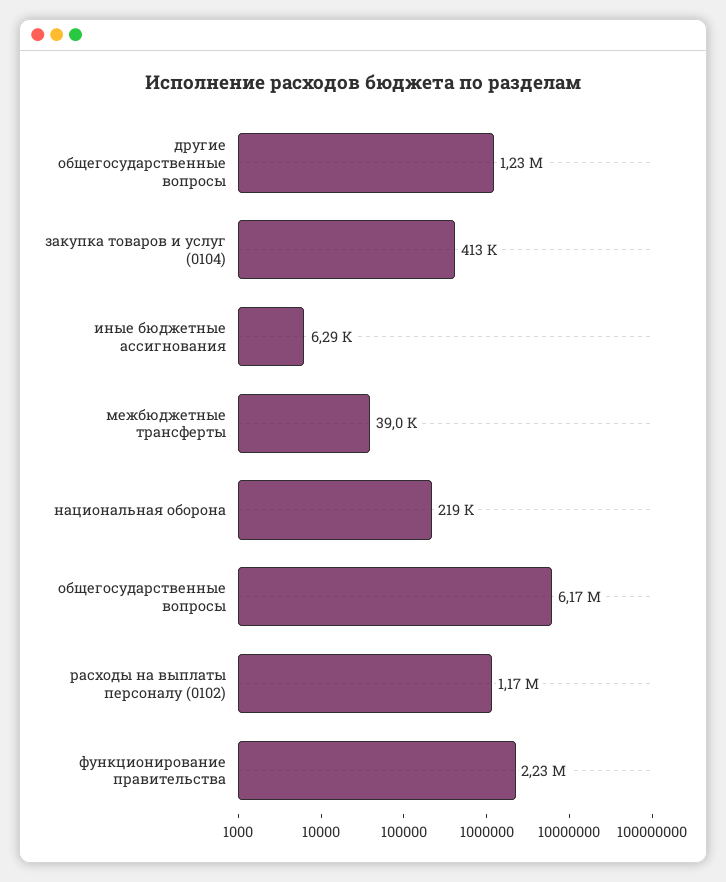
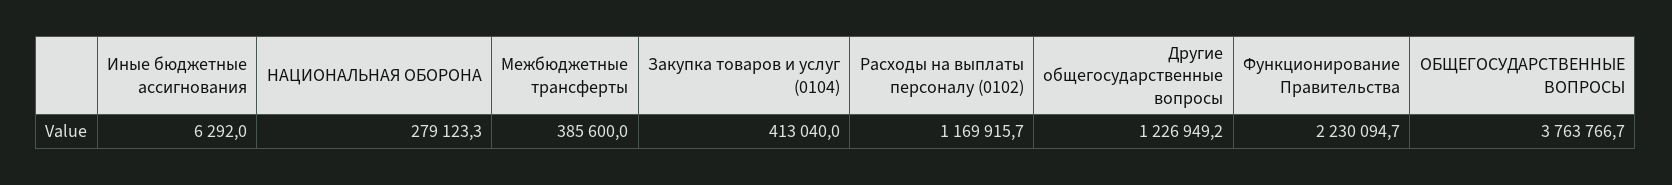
межбюджетные трансферты: 39000 -> 385600
национальная оборона: 219000 -> 279123.3
общегосударственные вопросы: 6170000 -> 3763766.7

